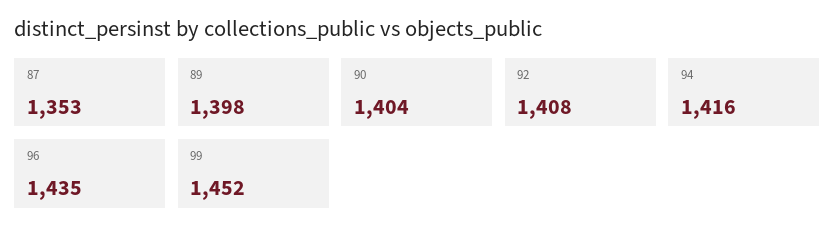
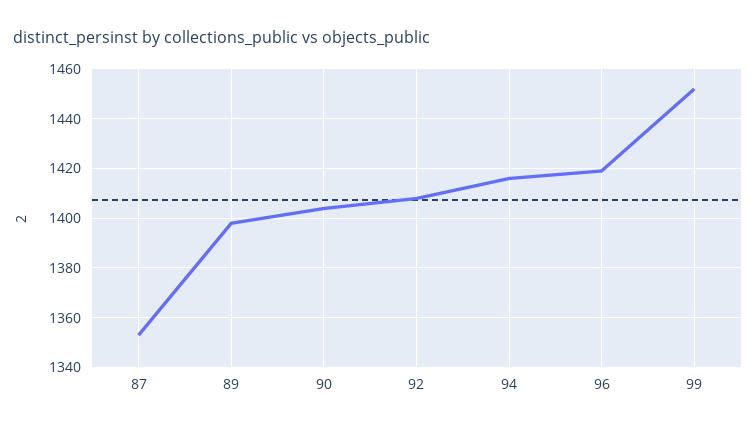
96: 1435 -> 1420

